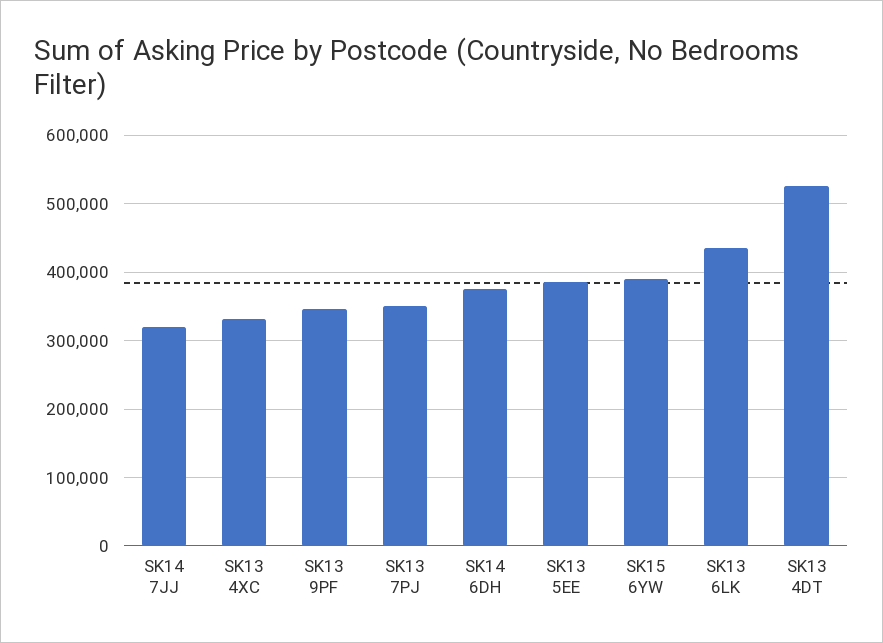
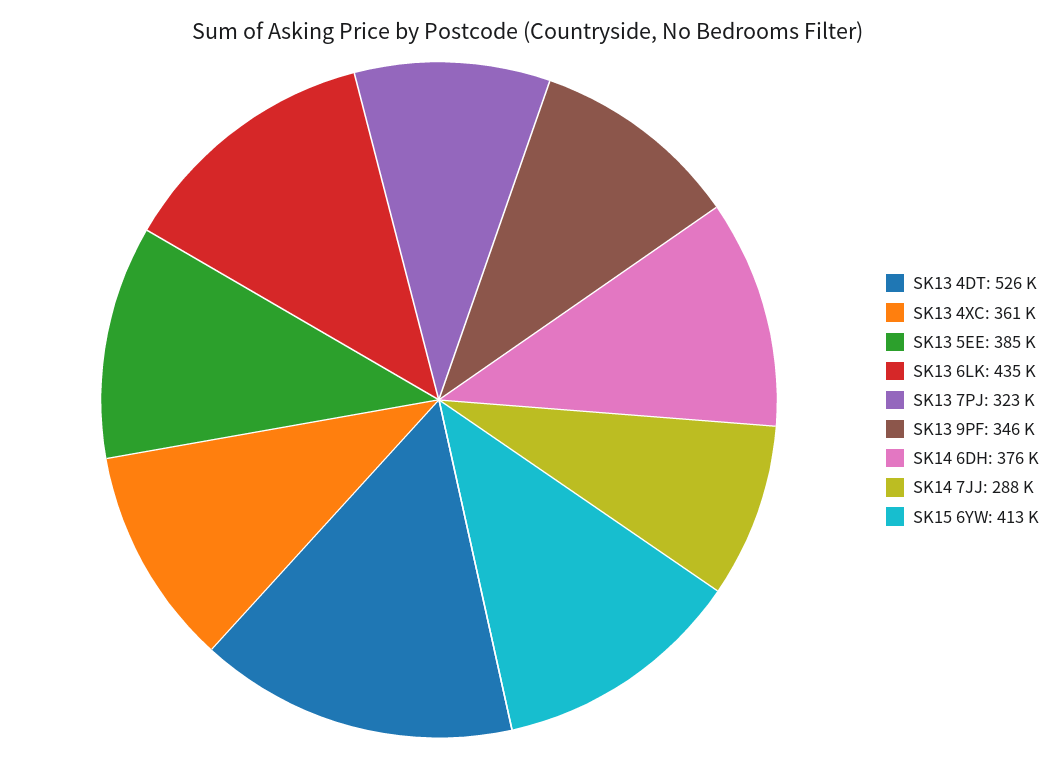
SK14 7JJ: 320000 -> 288000
SK13 4XC: 330000 -> 361000
SK13 7PJ: 350000 -> 323000
SK15 6YW: 390000 -> 413000

